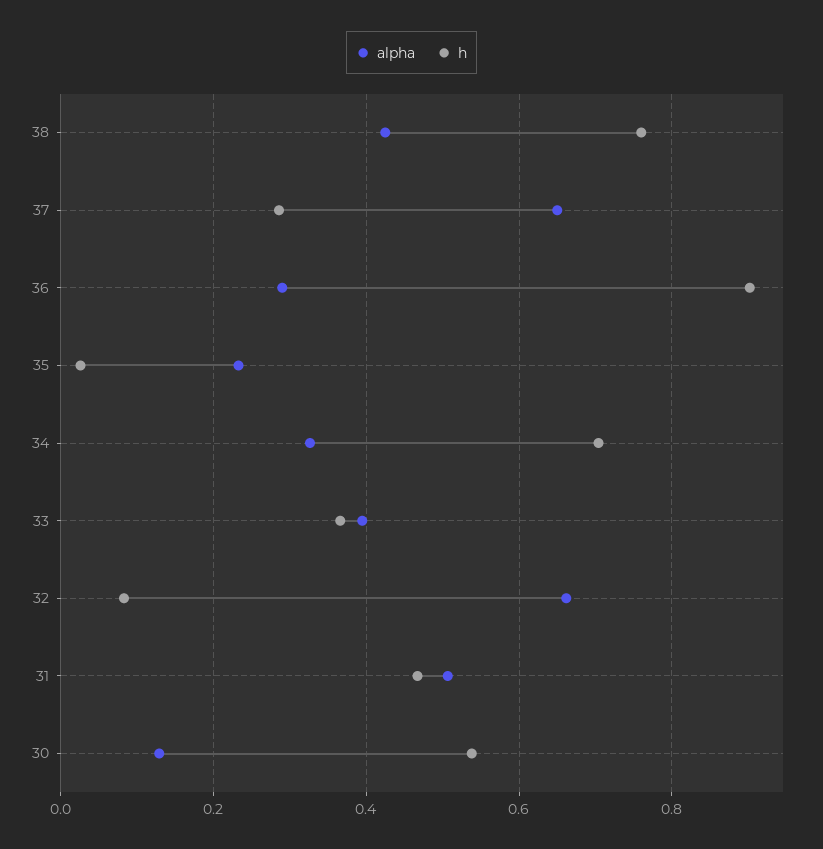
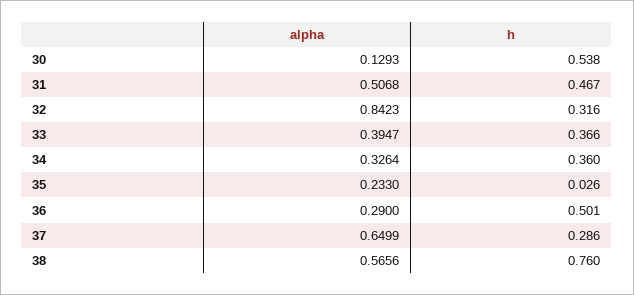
alpha, 38: 0.42 -> 0.5656
h, 36: 0.9 -> 0.501
h, 34: 0.7 -> 0.36
alpha, 32: 0.66 -> 0.8423
h, 32: 0.08 -> 0.316

